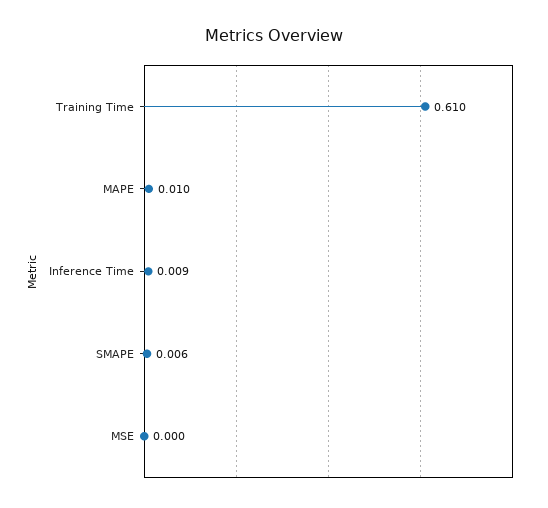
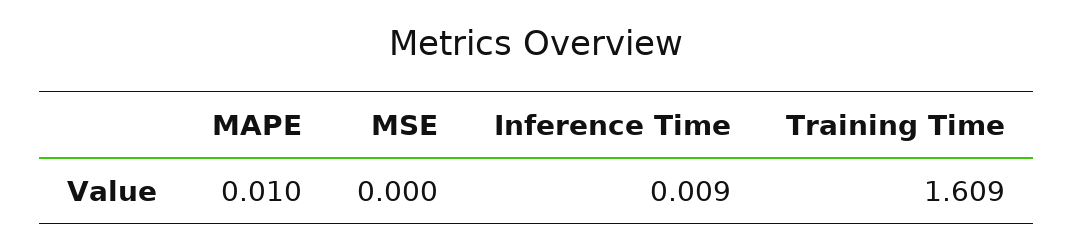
Training Time: 0.61 -> 1.609
SMAPE: 0.006 -> none

